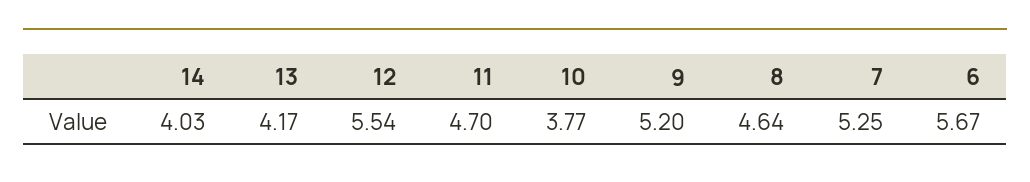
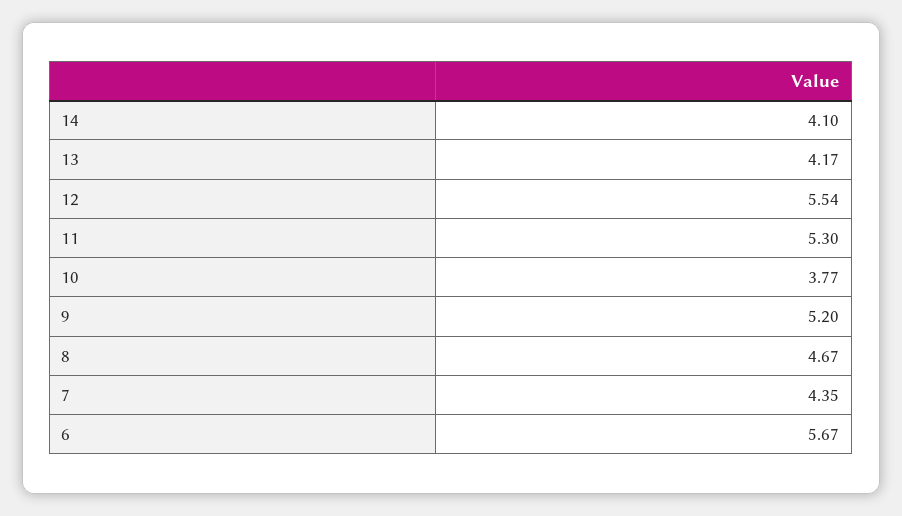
14: 4.03 -> 4.1
11: 4.7 -> 5.3
8: 4.64 -> 4.67
7: 5.25 -> 4.35

